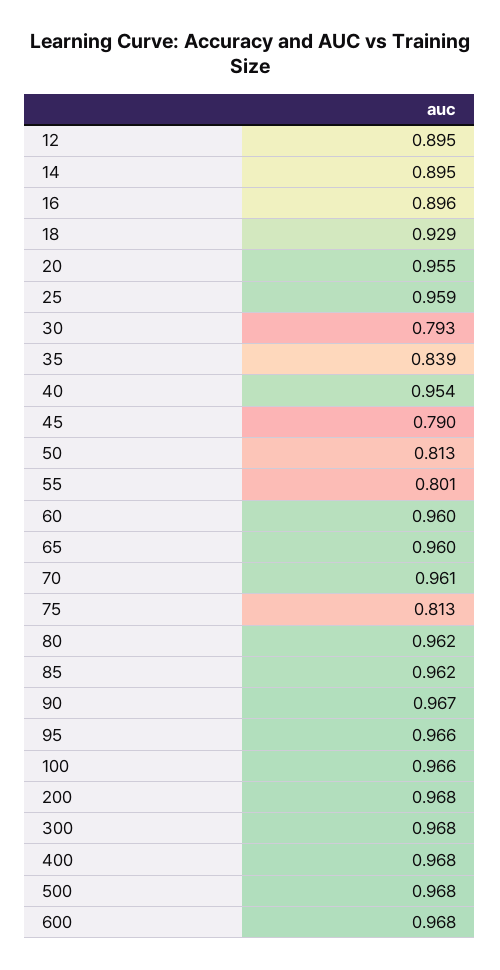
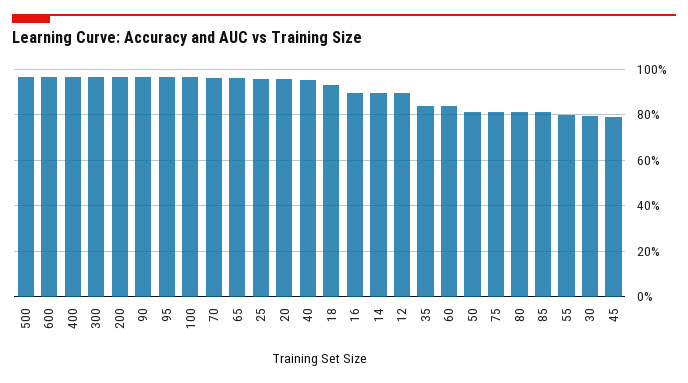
60: 0.96 -> 0.85
80: 0.962 -> 0.8
85: 0.962 -> 0.8

